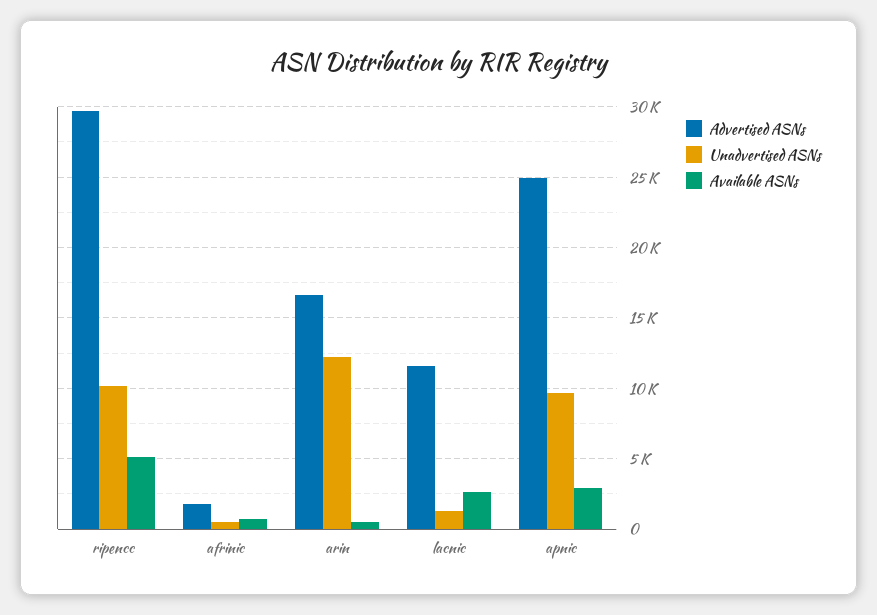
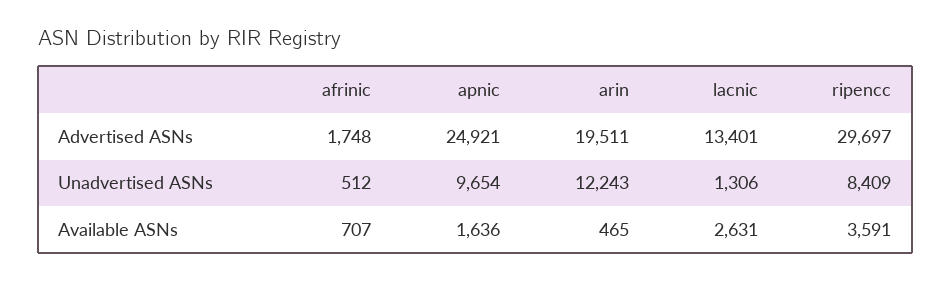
Unadvertised ASNs, ripencc: 10000 -> 8409
Available ASNs, ripencc: 5000 -> 3591
Advertised ASNs, arin: 16500 -> 19511
Advertised ASNs, lacnic: 11500 -> 13401
Available ASNs, apnic: 3000 -> 1636

